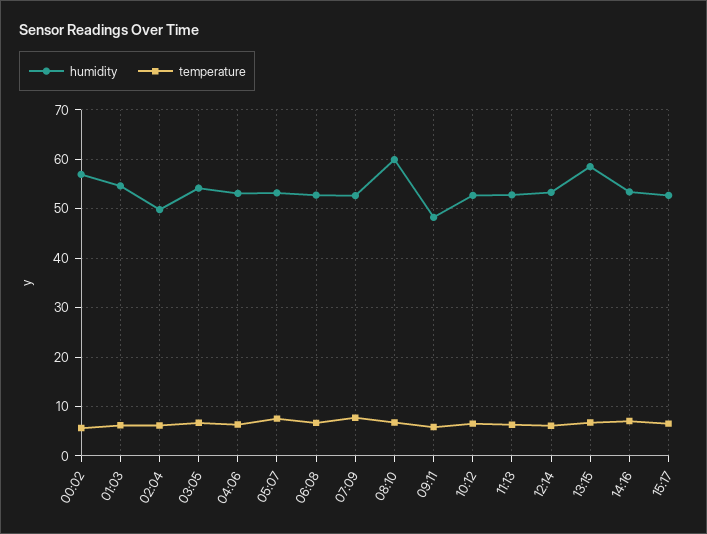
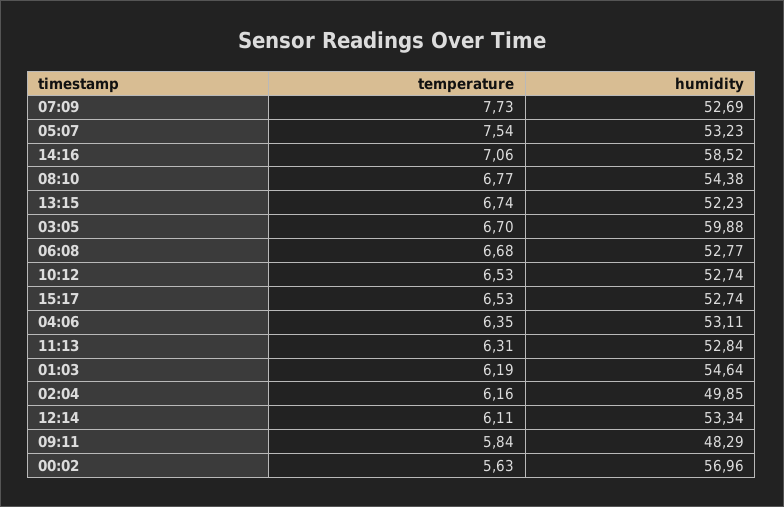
humidity, 03:05: 54 -> 59.88
humidity, 08:10: 60 -> 54.38
humidity, 13:15: 58 -> 52.23
humidity, 14:16: 54 -> 58.52

